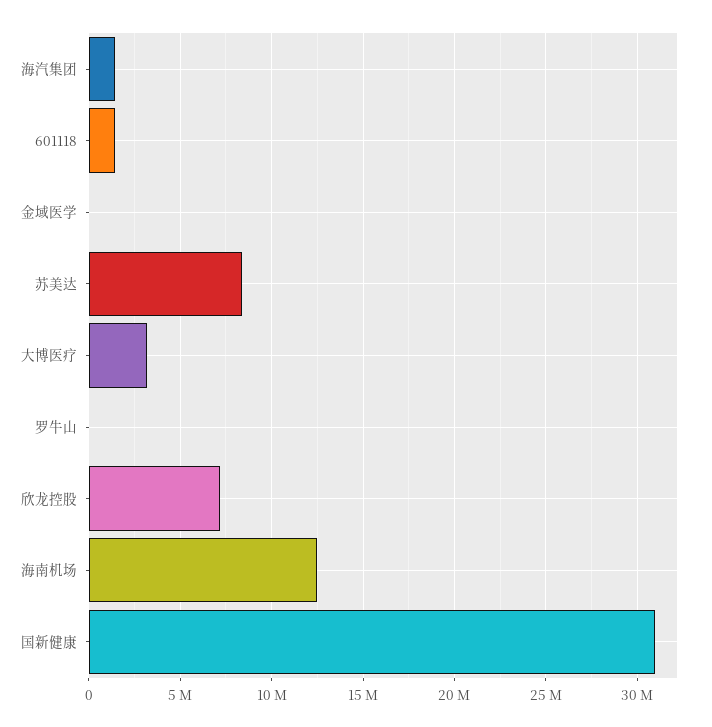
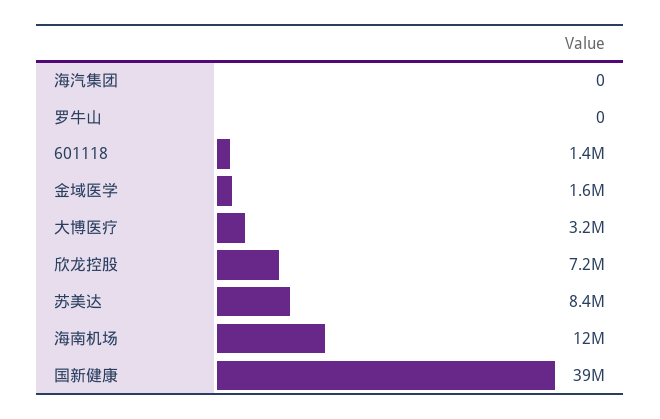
海汽集团: 1500000 -> 0
金域医学: 0 -> 1600000
国新健康: 31000000 -> 39000000

